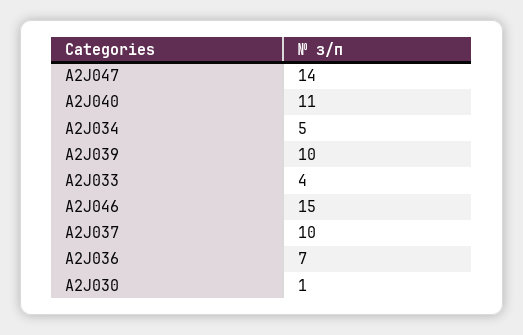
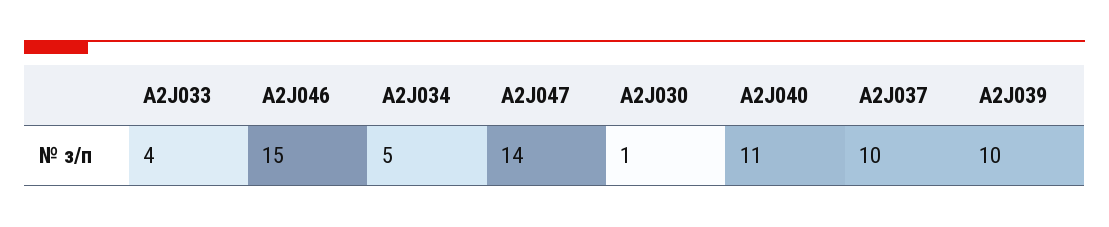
A2J036: 7 -> none

